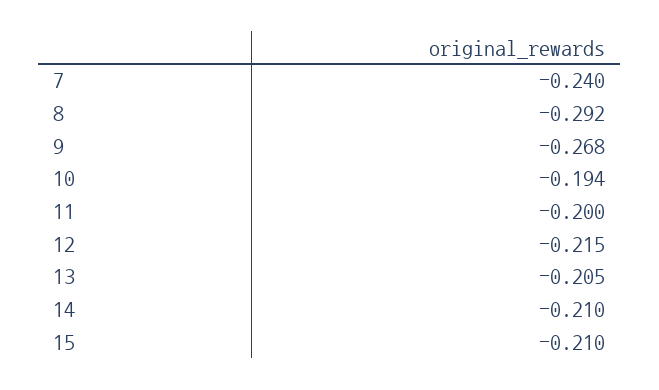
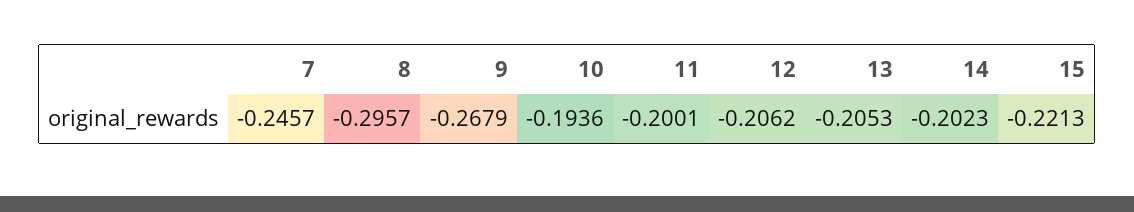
7: -0.24 -> -0.2457
8: -0.292 -> -0.2957
12: -0.215 -> -0.2062
14: -0.21 -> -0.2023
15: -0.21 -> -0.2213

